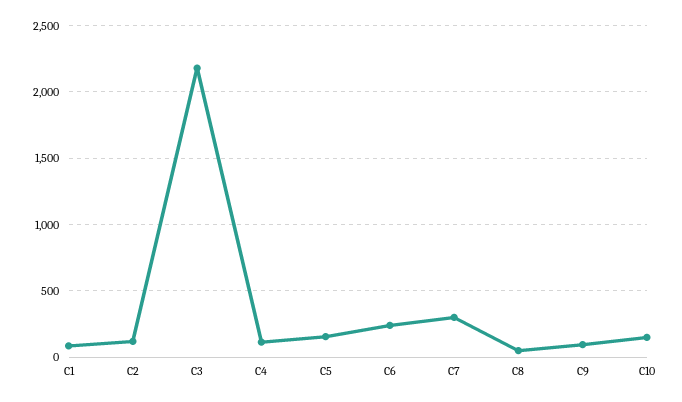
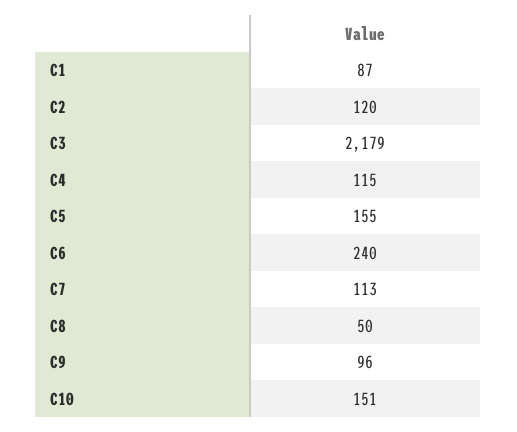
C7: 300 -> 113

